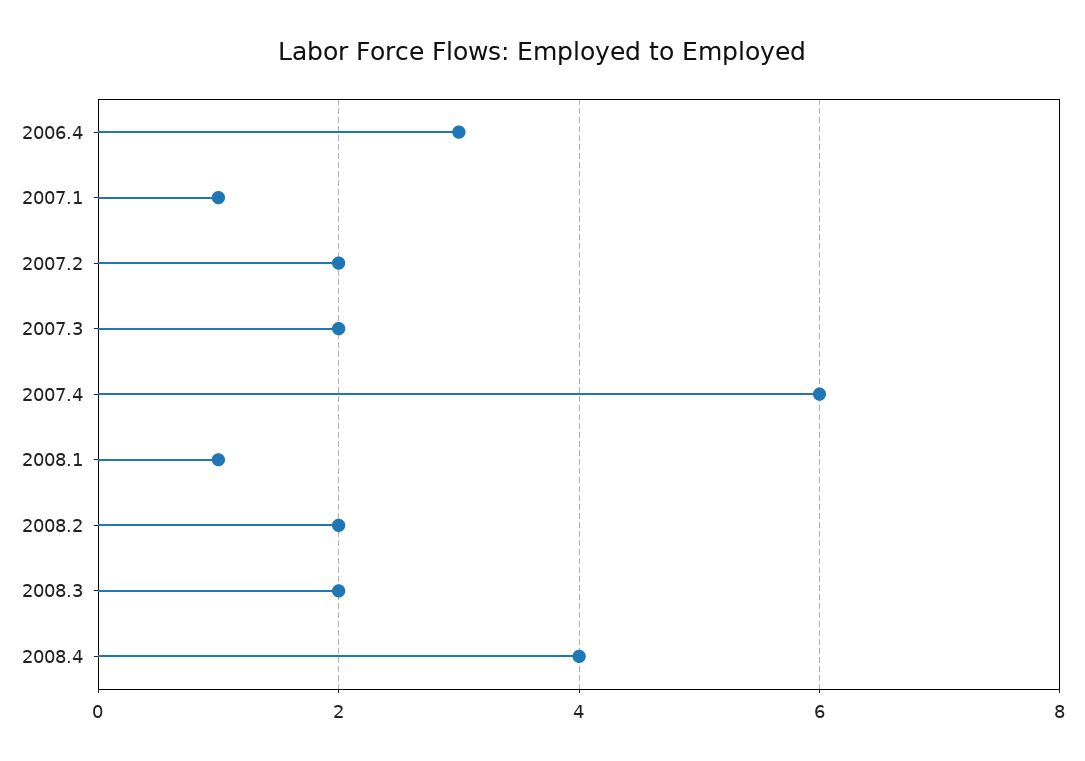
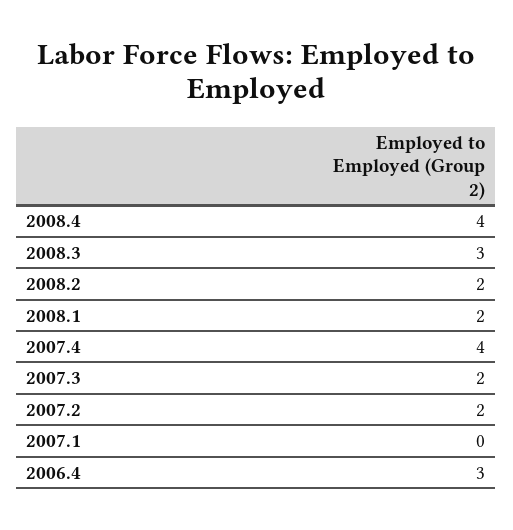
2007.1: 1 -> 0
2007.4: 6 -> 4
2008.1: 1 -> 2
2008.3: 2 -> 3

